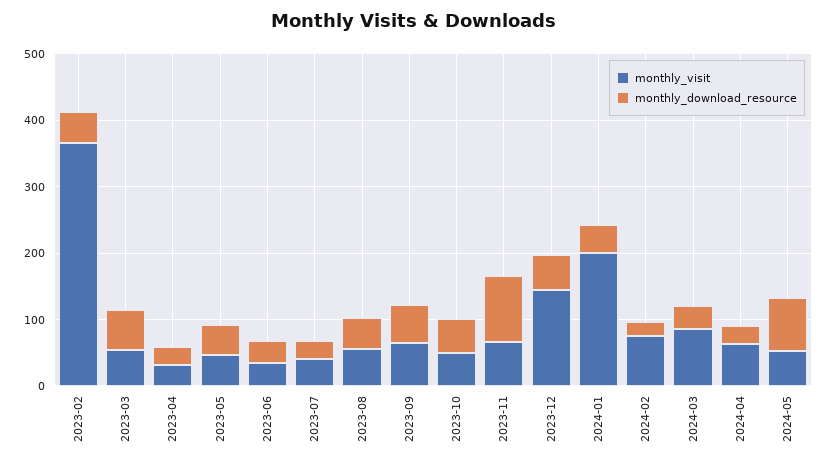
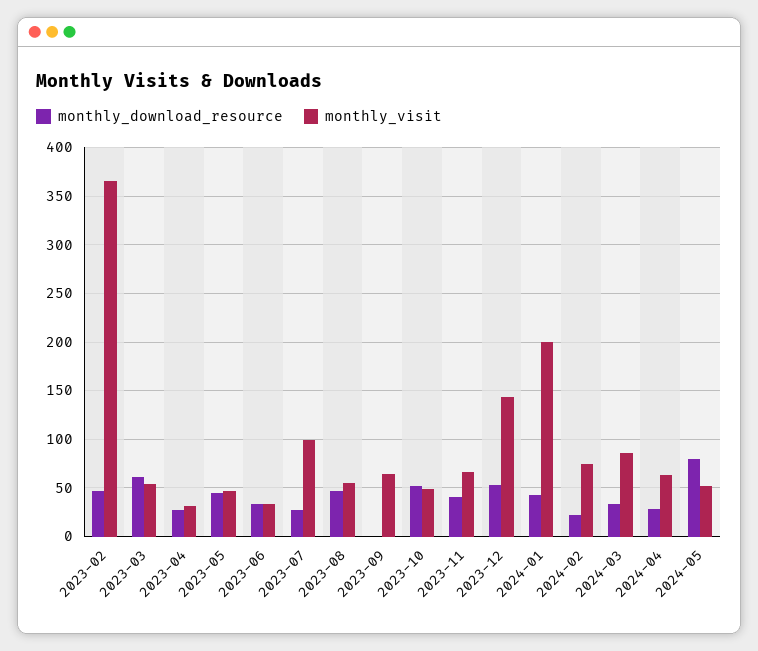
monthly_visit, 2023-07: 40 -> 100
monthly_download_resource, 2023-09: 60 -> 0
monthly_download_resource, 2023-11: 100 -> 40

